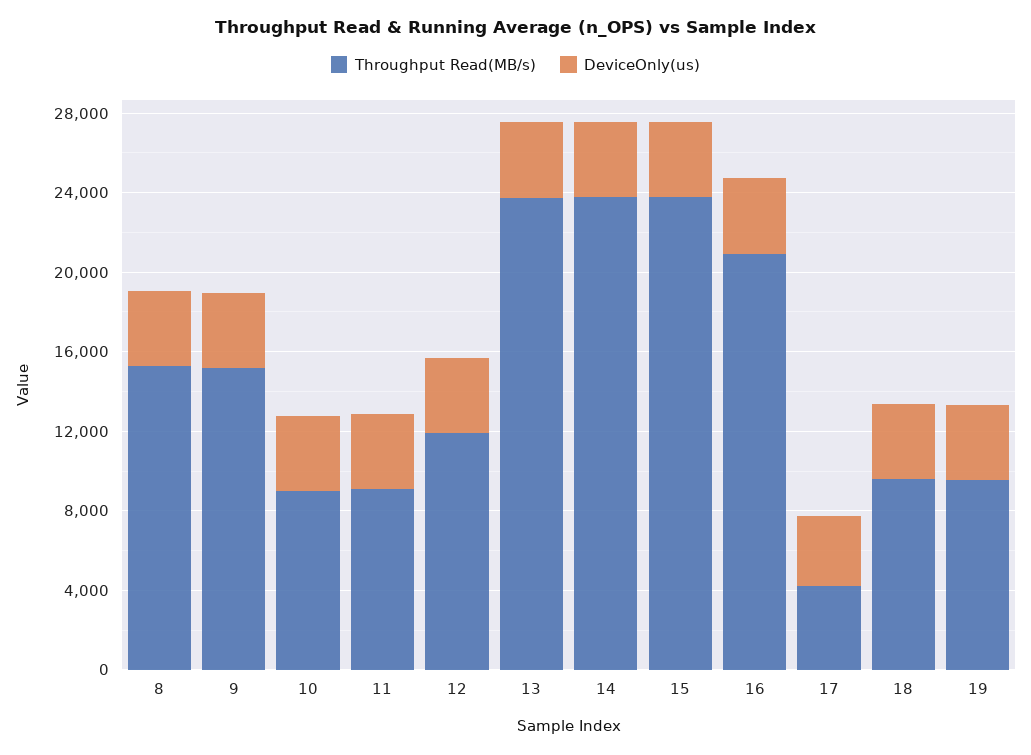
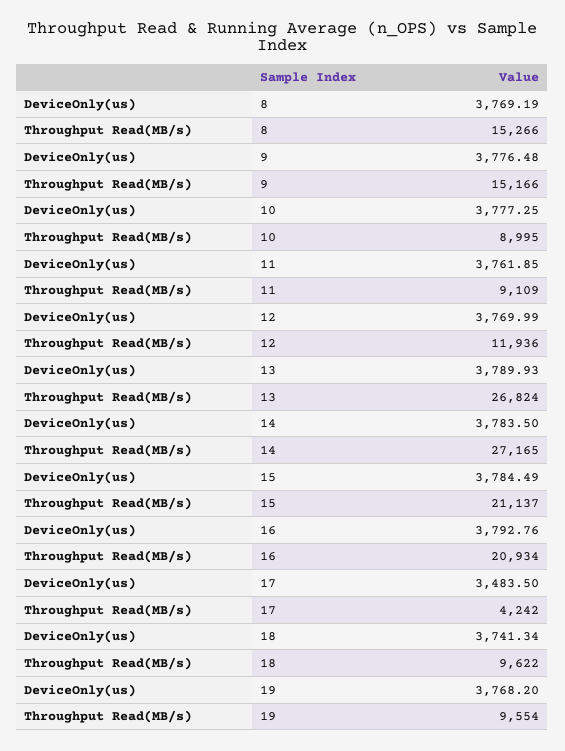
Throughput Read(MB/s), 13: 24000 -> 26824
Throughput Read(MB/s), 14: 24000 -> 27165
Throughput Read(MB/s), 15: 24000 -> 21137

